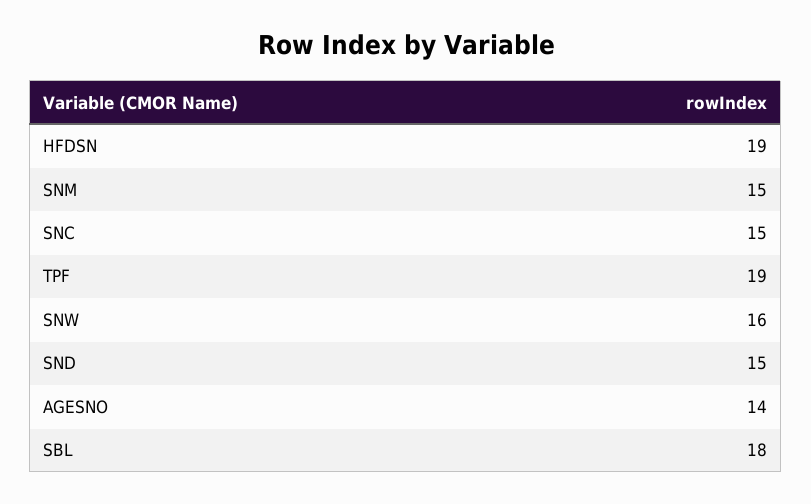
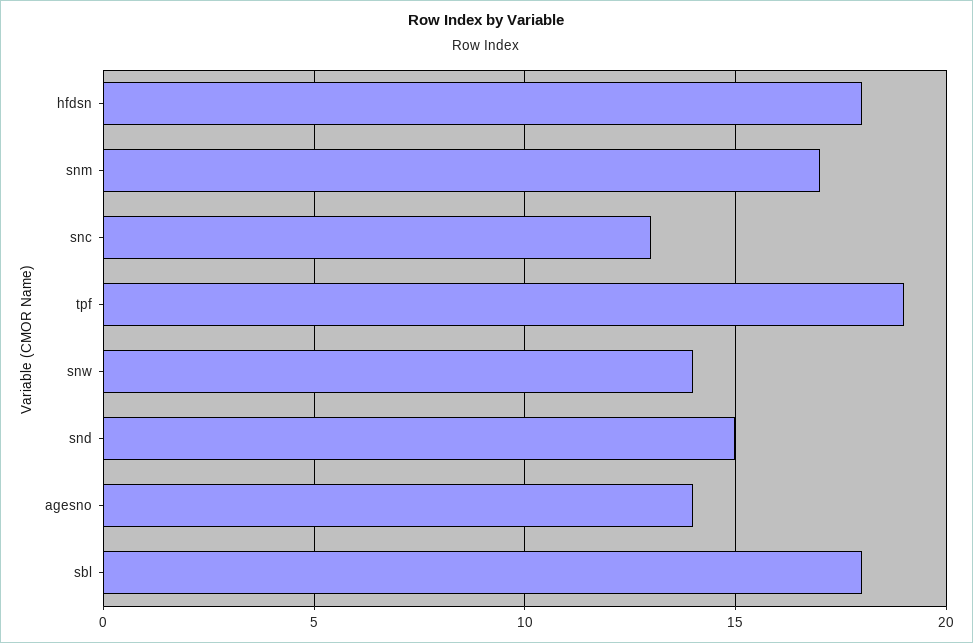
HFDSN: 19 -> 18
SNM: 15 -> 17
SNC: 15 -> 13
SNW: 16 -> 14

